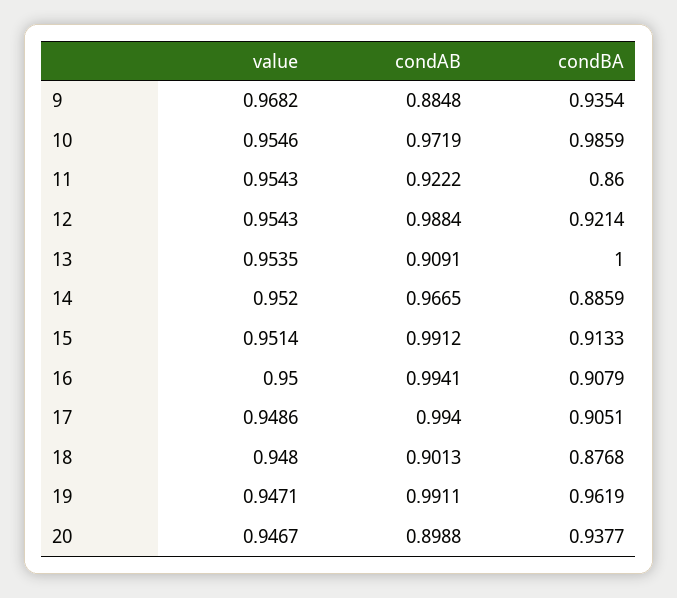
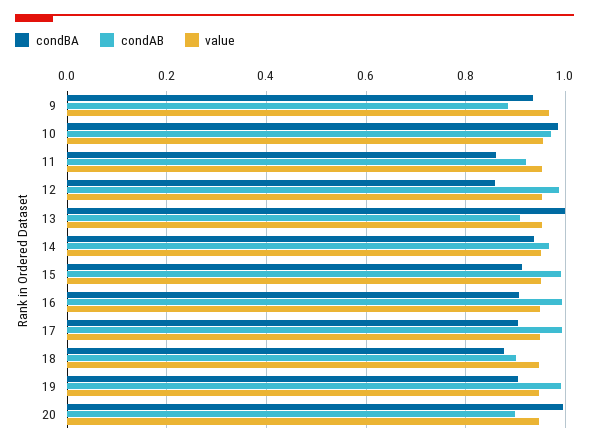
condBA, 12: 0.9214 -> 0.86
condBA, 14: 0.8859 -> 0.94
condBA, 19: 0.9619 -> 0.9
condBA, 20: 0.9377 -> 1

